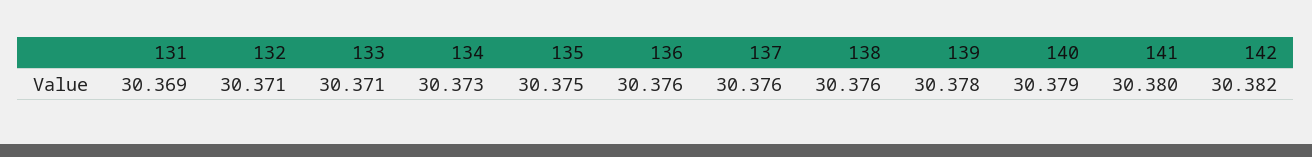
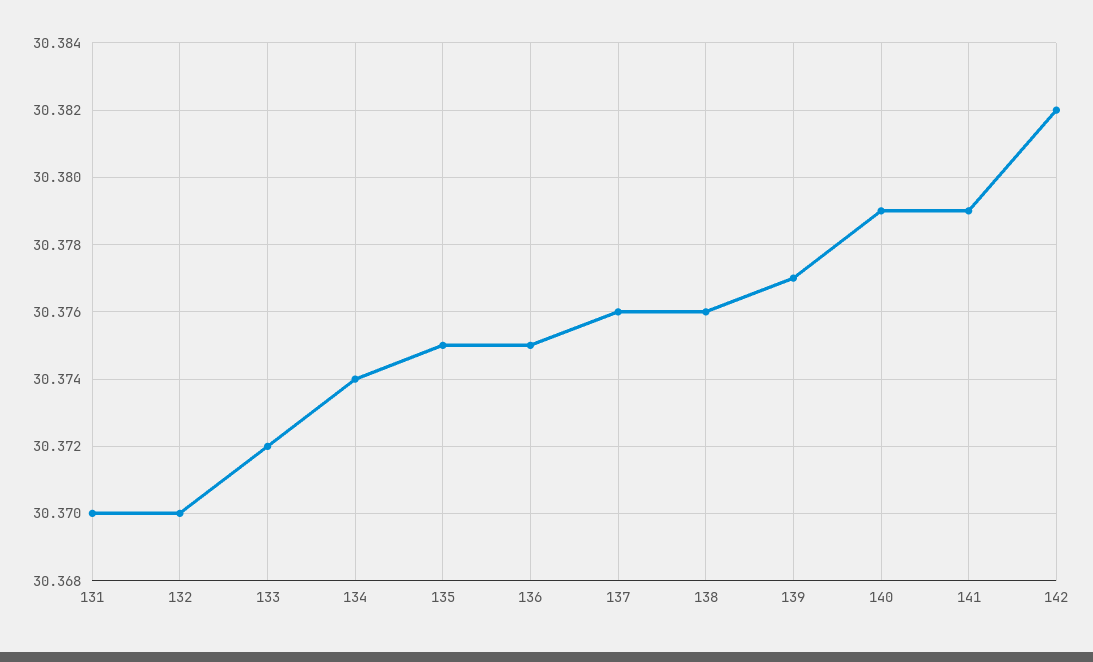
131: 30.369 -> 30.37
132: 30.371 -> 30.37
133: 30.371 -> 30.372
134: 30.373 -> 30.374
136: 30.376 -> 30.375
139: 30.378 -> 30.377
141: 30.38 -> 30.379

